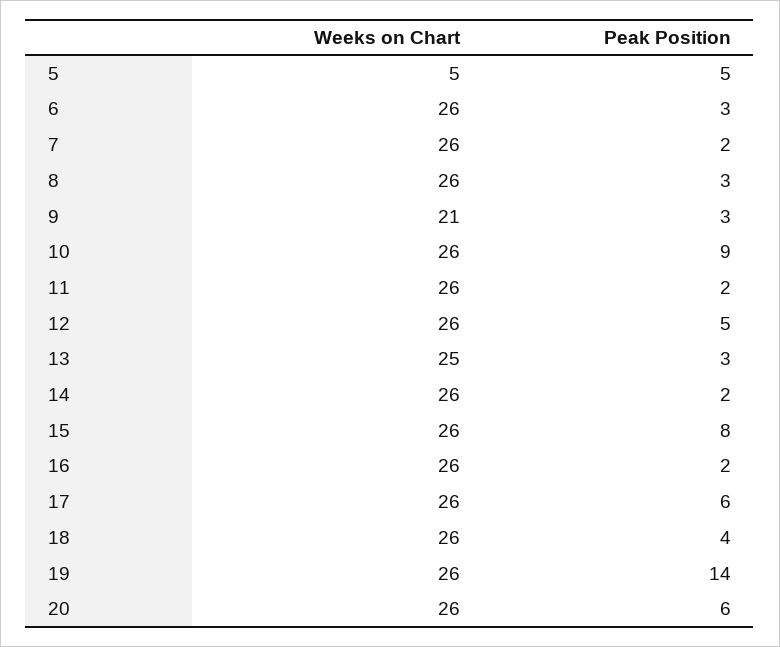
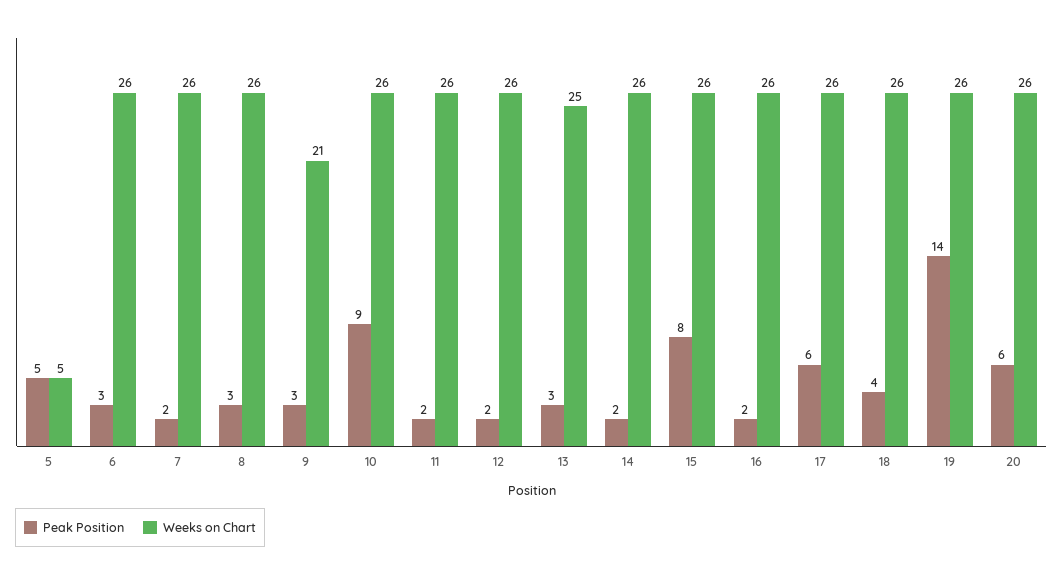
Peak Position, 12: 5 -> 2

